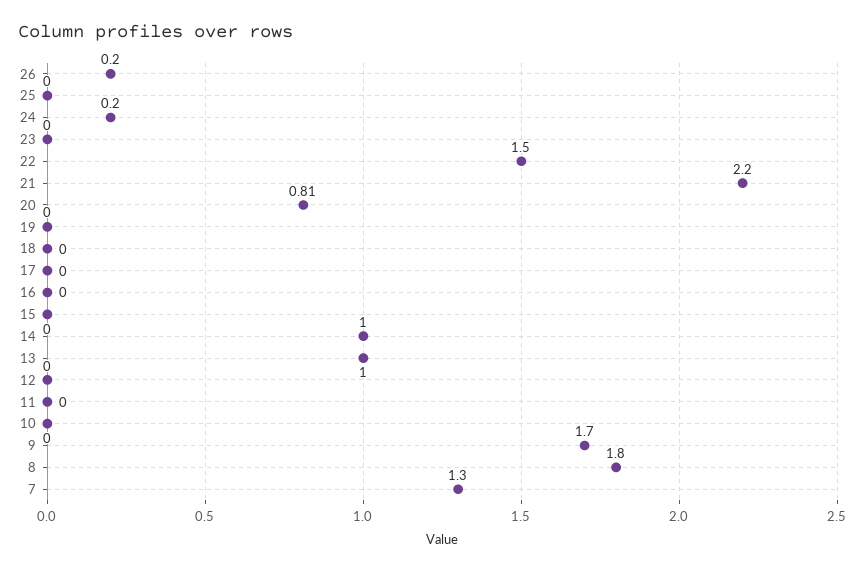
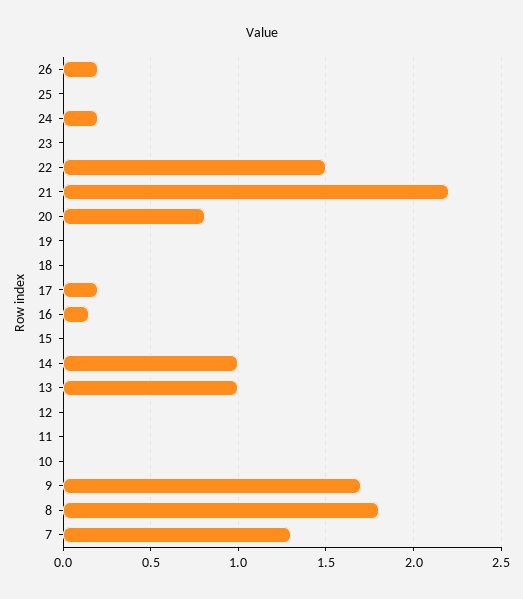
17: 0 -> 0.2
16: 0 -> 0.15

